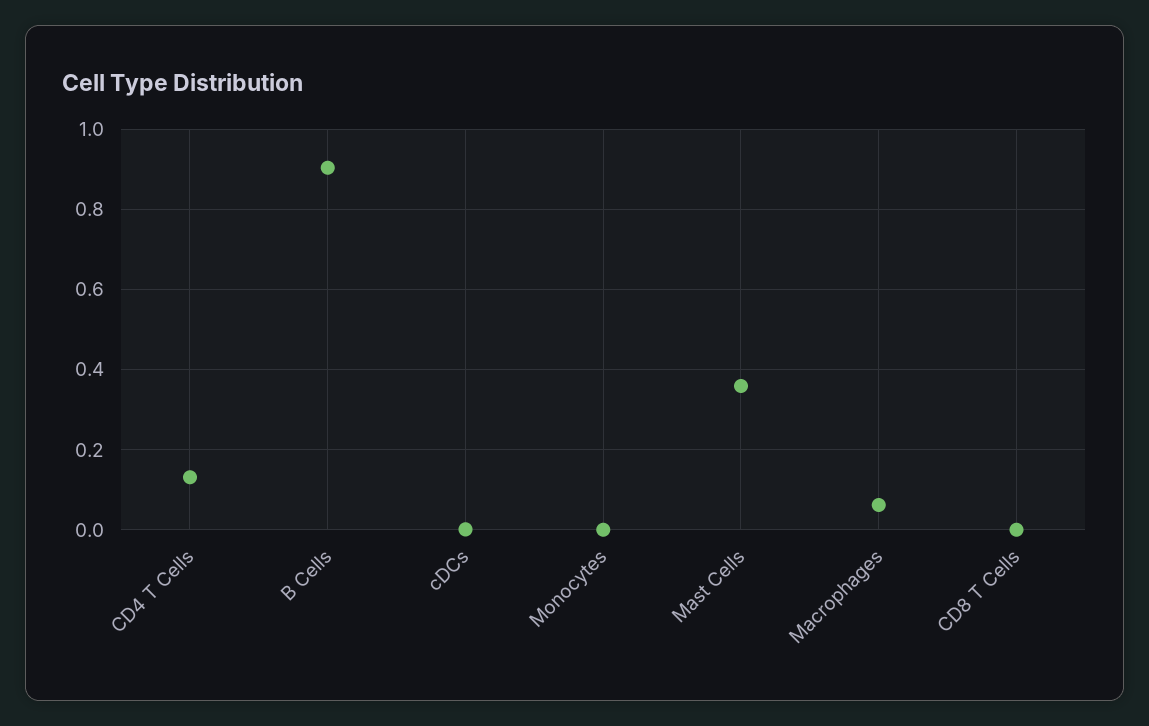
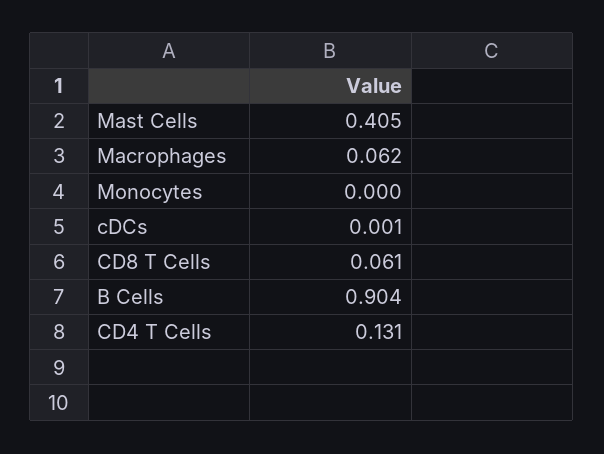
Mast Cells: 0.36 -> 0.405
CD8 T Cells: 0 -> 0.061

